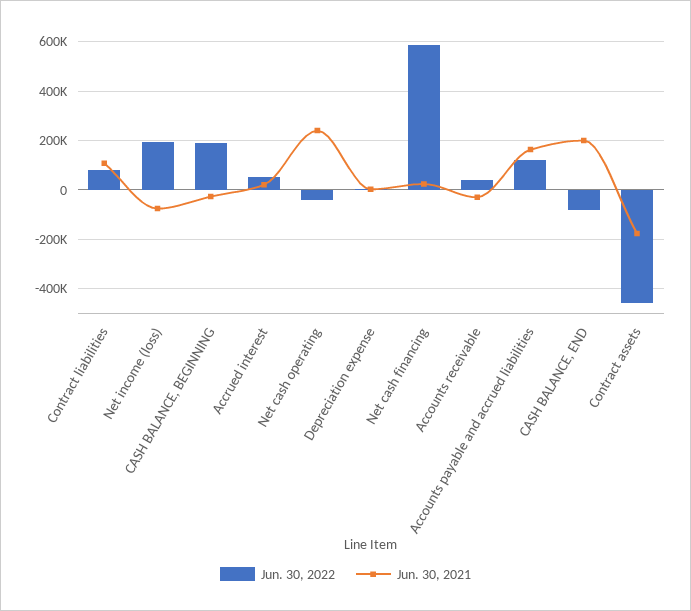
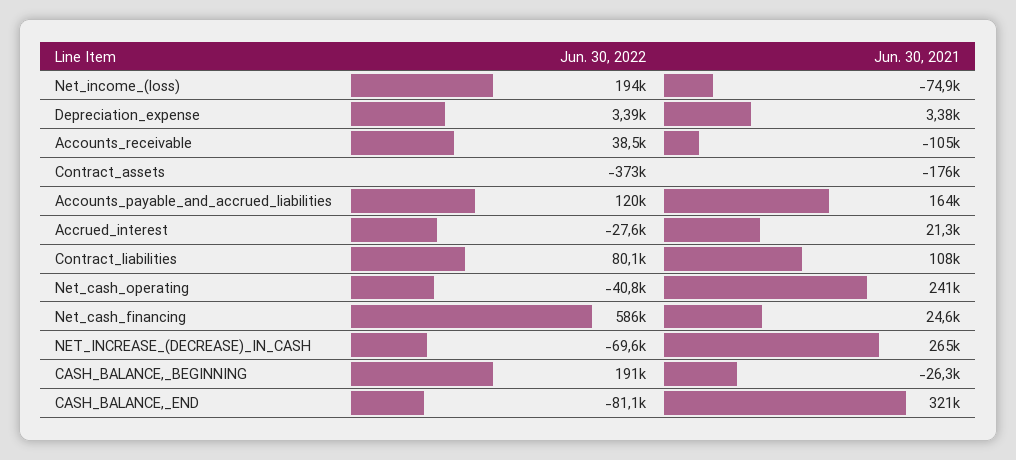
Jun. 30, 2022, Accrued interest: 50000 -> -27600
Jun. 30, 2021, Accounts receivable: -25000 -> -105000
Jun. 30, 2021, CASH BALANCE, END: 200000 -> 321000
Jun. 30, 2022, Contract assets: -450000 -> -373000
Jun. 30, 2022, NET_INCREASE_(DECREASE)_IN_CASH: none -> -69600
Jun. 30, 2021, NET_INCREASE_(DECREASE)_IN_CASH: none -> 265000

